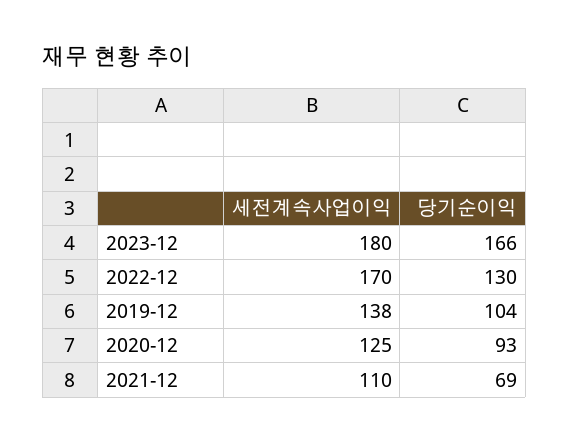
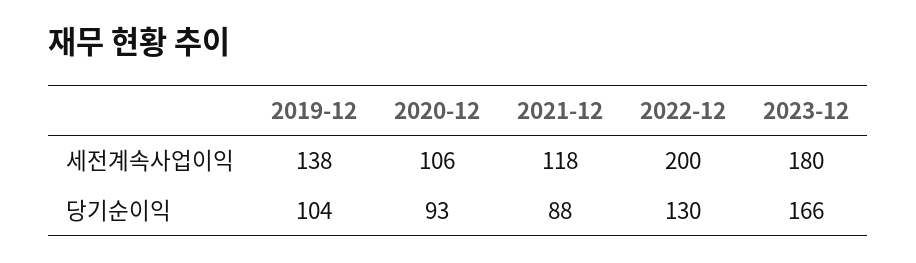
세전계속사업이익, 2022-12: 170 -> 200
세전계속사업이익, 2020-12: 125 -> 106
세전계속사업이익, 2021-12: 110 -> 118
당기순이익, 2021-12: 69 -> 88

